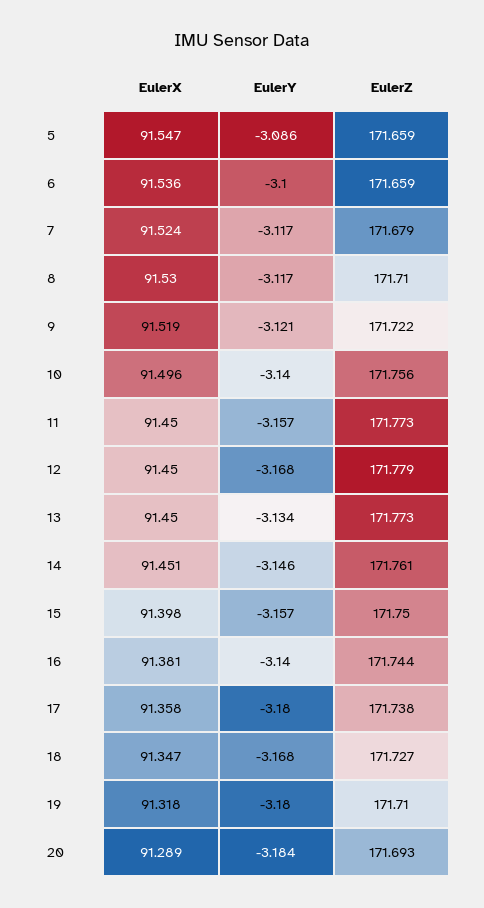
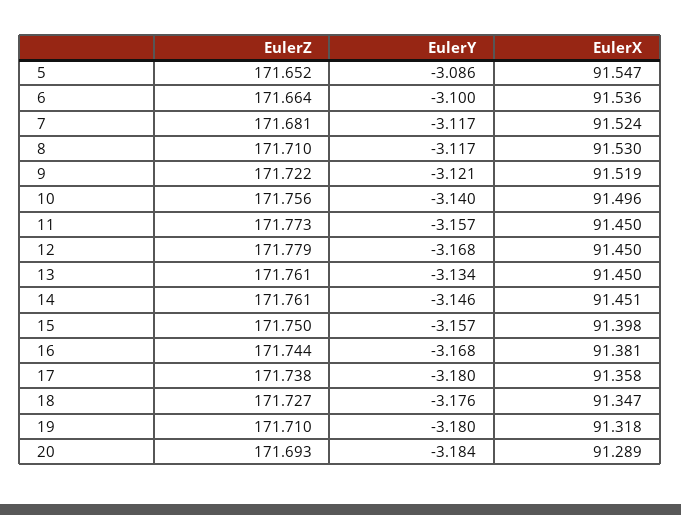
EulerZ, 5: 171.659 -> 171.652
EulerZ, 6: 171.659 -> 171.664
EulerZ, 7: 171.679 -> 171.681
EulerZ, 13: 171.773 -> 171.761
EulerY, 16: -3.14 -> -3.168
EulerY, 18: -3.168 -> -3.176

